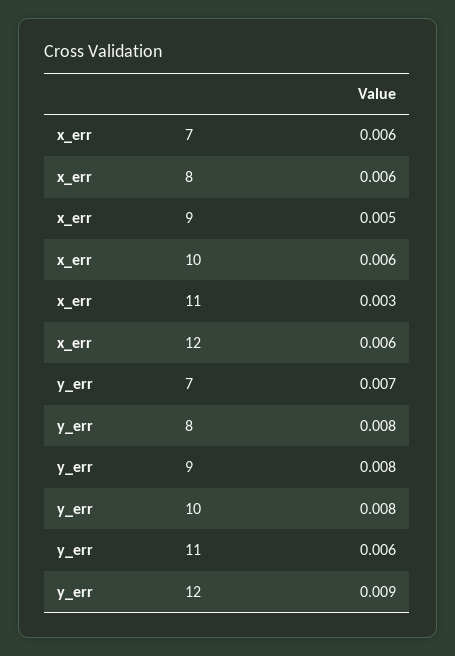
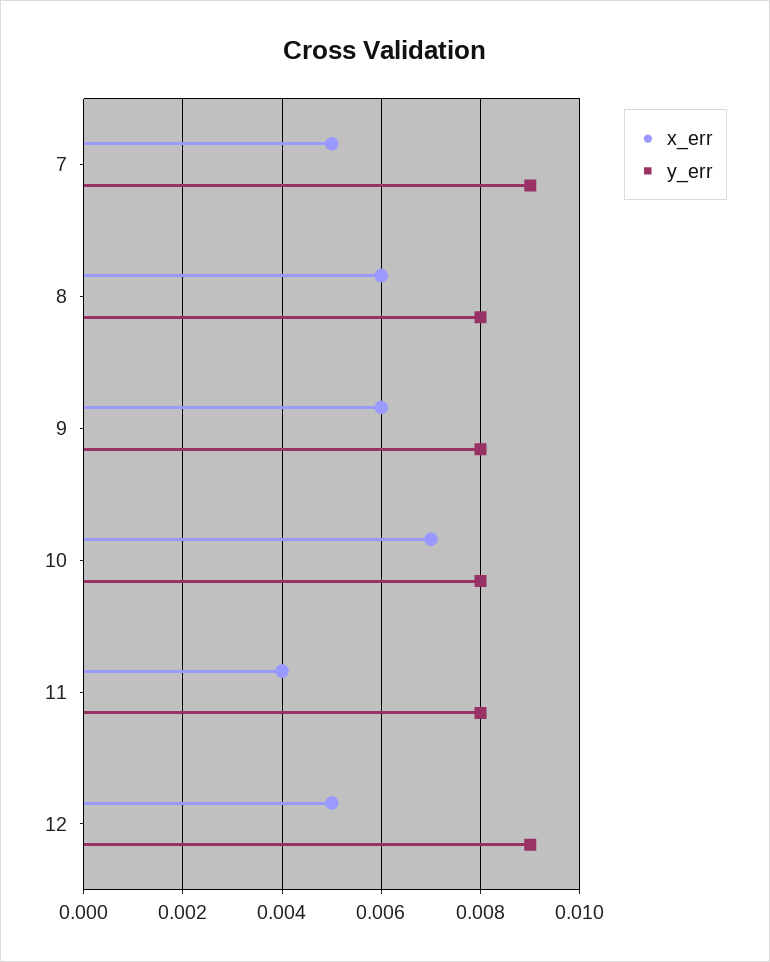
x_err, 7: 0.006 -> 0.005
x_err, 9: 0.005 -> 0.006
x_err, 10: 0.006 -> 0.007
x_err, 11: 0.003 -> 0.004
x_err, 12: 0.006 -> 0.005
y_err, 7: 0.007 -> 0.009
y_err, 11: 0.006 -> 0.008

